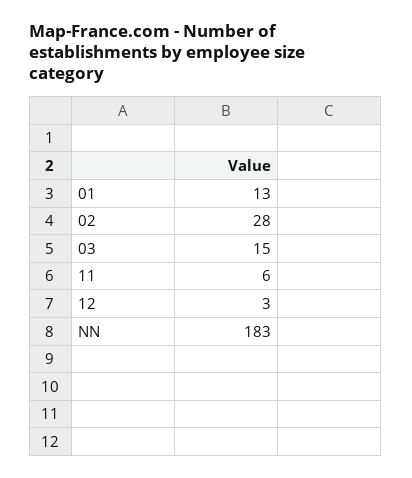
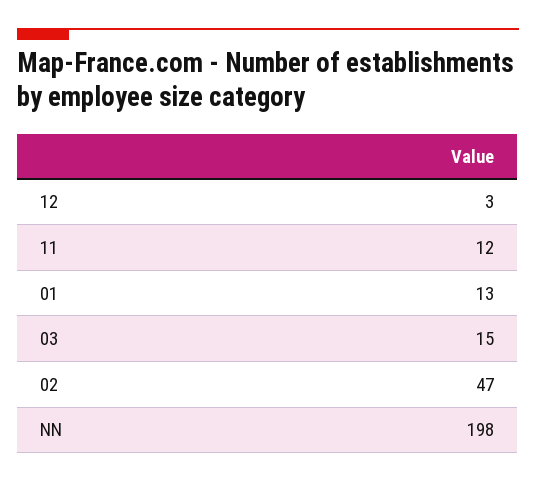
02: 28 -> 47
11: 6 -> 12
NN: 183 -> 198

